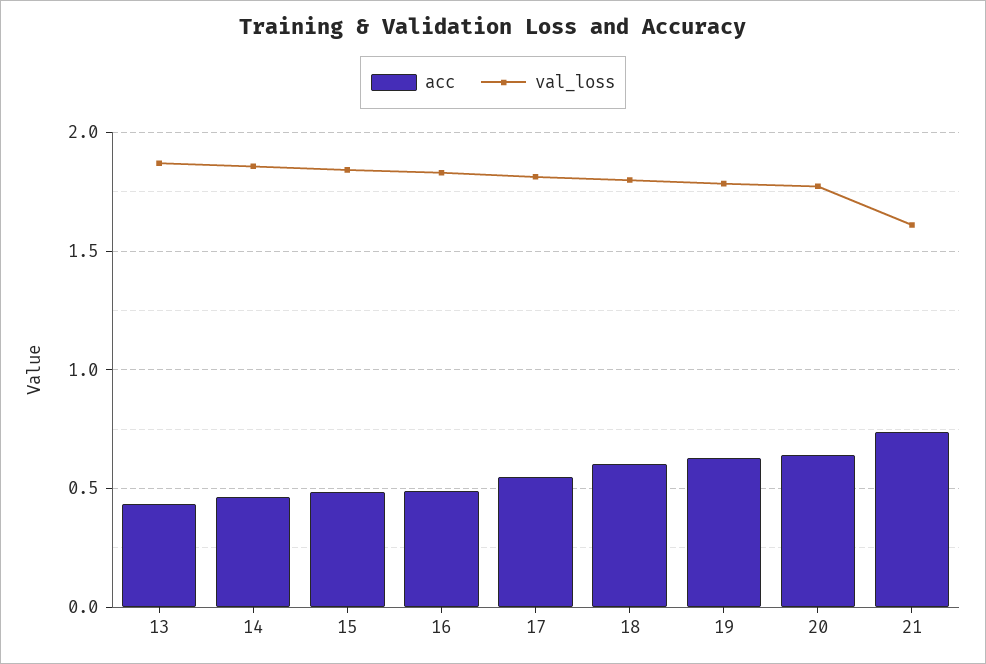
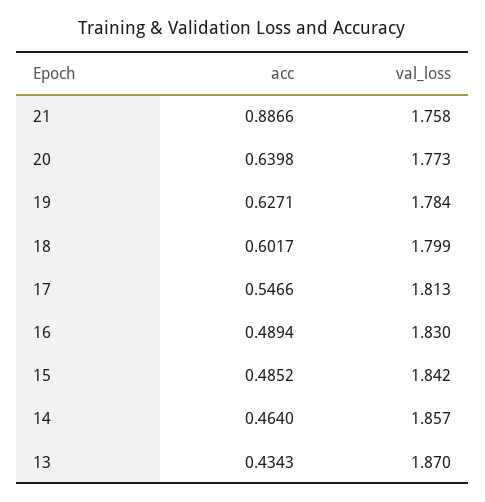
acc, 21: 0.75 -> 0.8866
val_loss, 21: 1.6 -> 1.758

